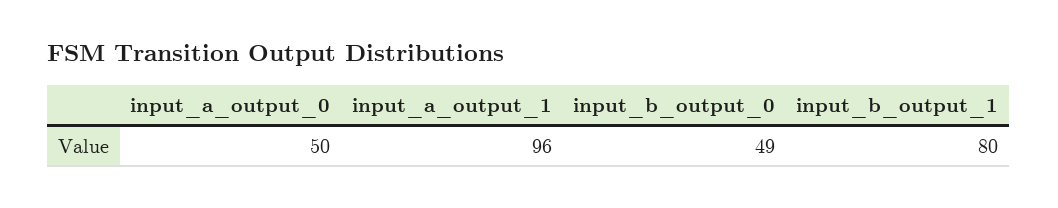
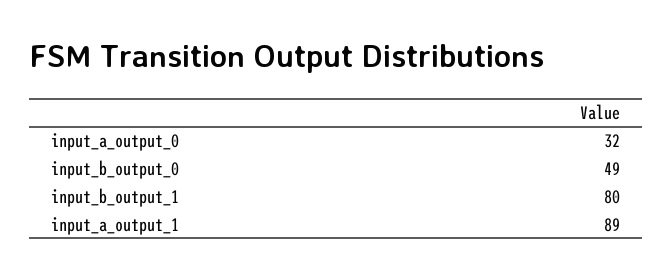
input_a_output_0: 50 -> 32
input_a_output_1: 96 -> 89

